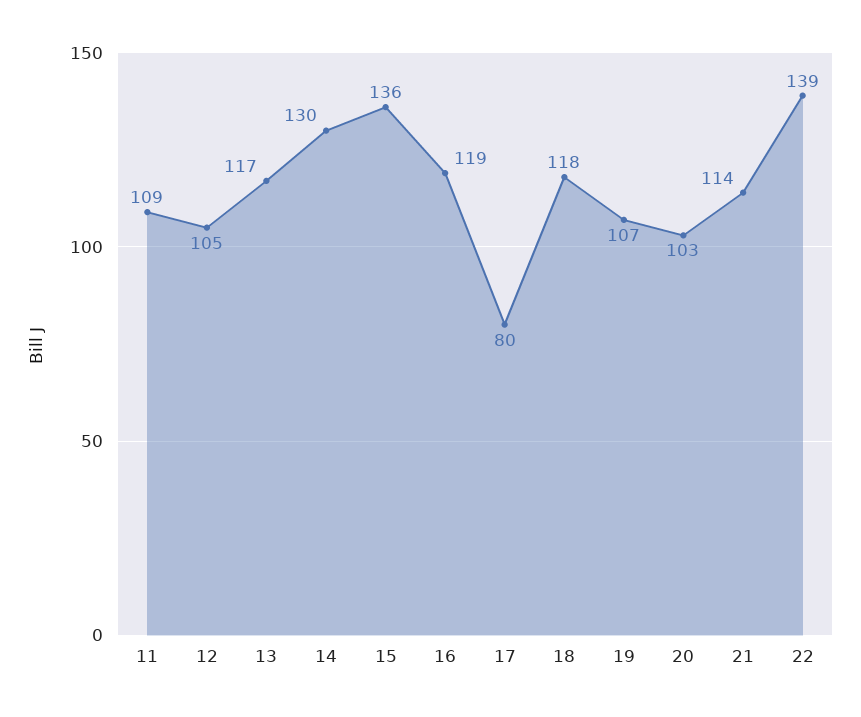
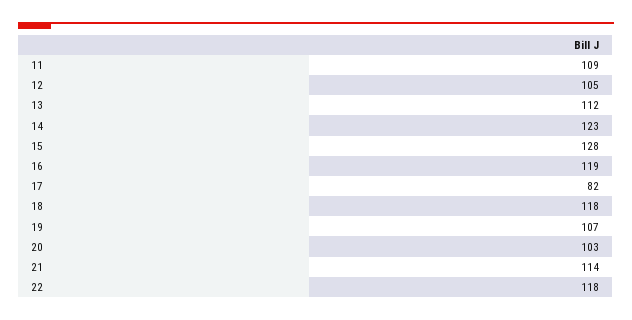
13: 117 -> 112
14: 130 -> 123
15: 136 -> 128
17: 80 -> 82
22: 139 -> 118

